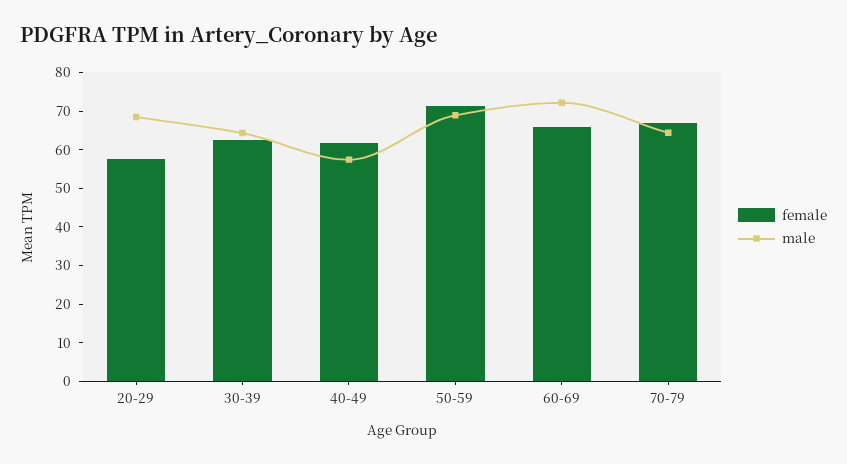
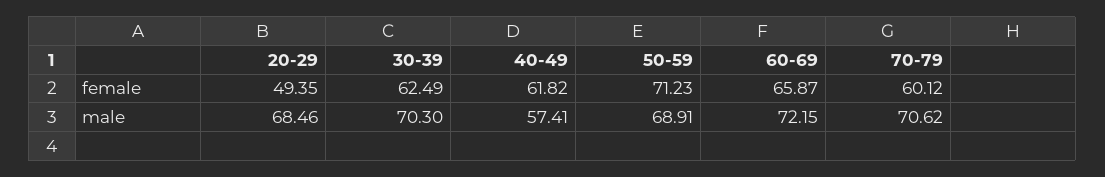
female, 20-29: 57.5 -> 49.35
male, 30-39: 65 -> 70.3
female, 70-79: 67.5 -> 60.12
male, 70-79: 65 -> 70.62

